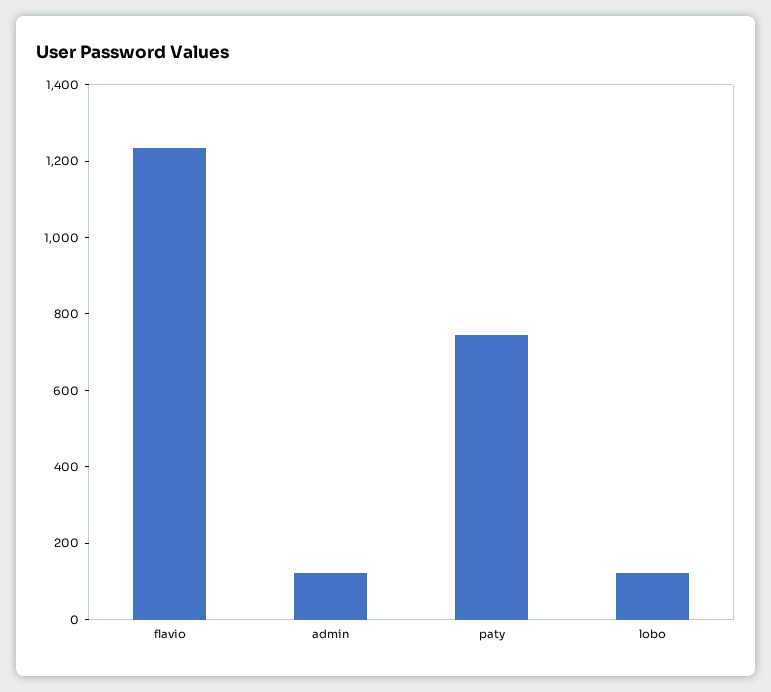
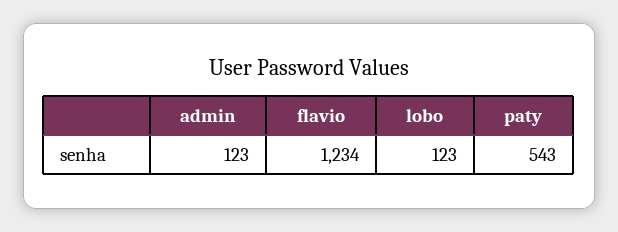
paty: 750 -> 543

